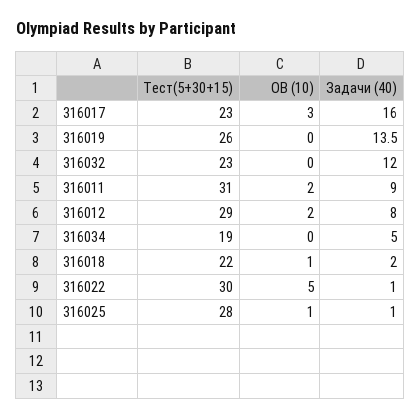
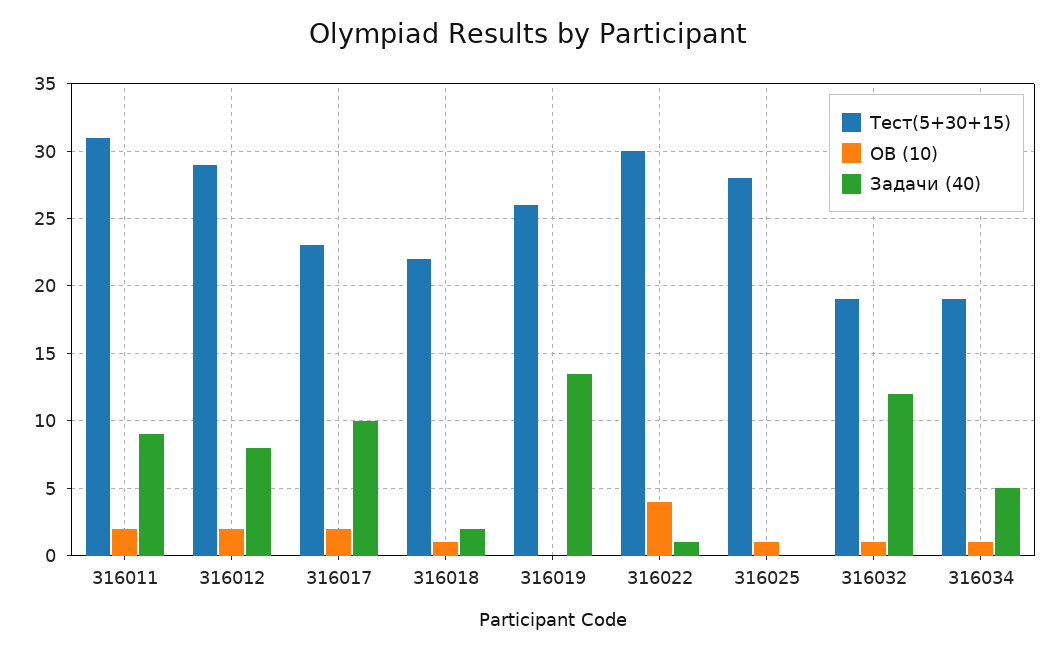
ОВ (10), 316017: 3 -> 2
Задачи (40), 316017: 16 -> 10
Тест(5+30+15), 316032: 23 -> 19
ОВ (10), 316032: 0 -> 1
ОВ (10), 316034: 0 -> 1
ОВ (10), 316022: 5 -> 4
Задачи (40), 316025: 1 -> 0

